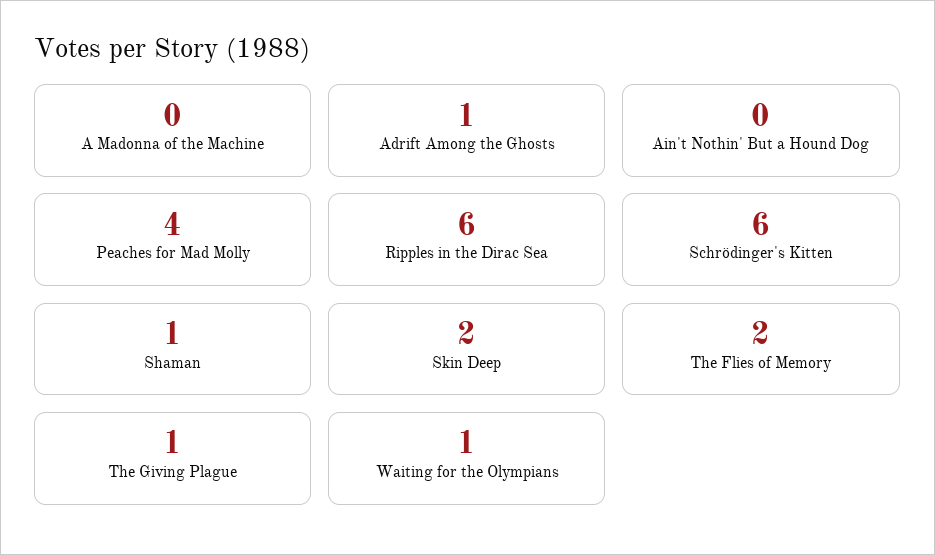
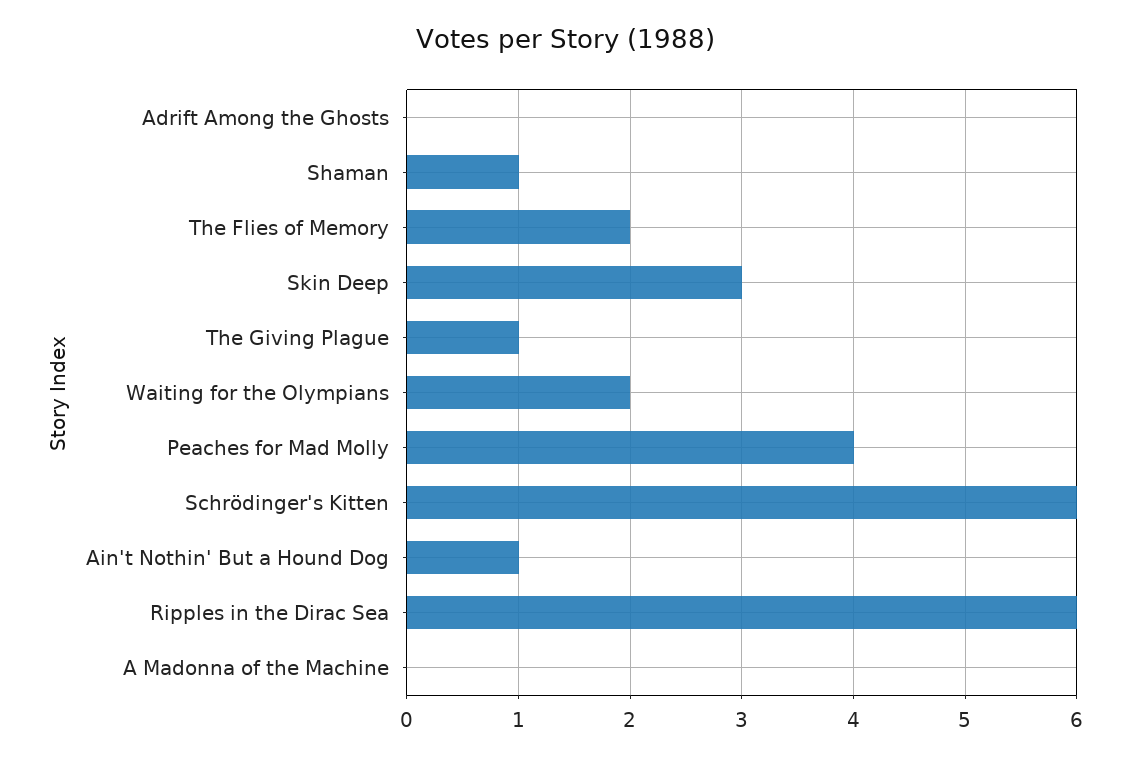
Adrift Among the Ghosts: 1 -> 0
Ain't Nothin' But a Hound Dog: 0 -> 1
Skin Deep: 2 -> 3
Waiting for the Olympians: 1 -> 2

